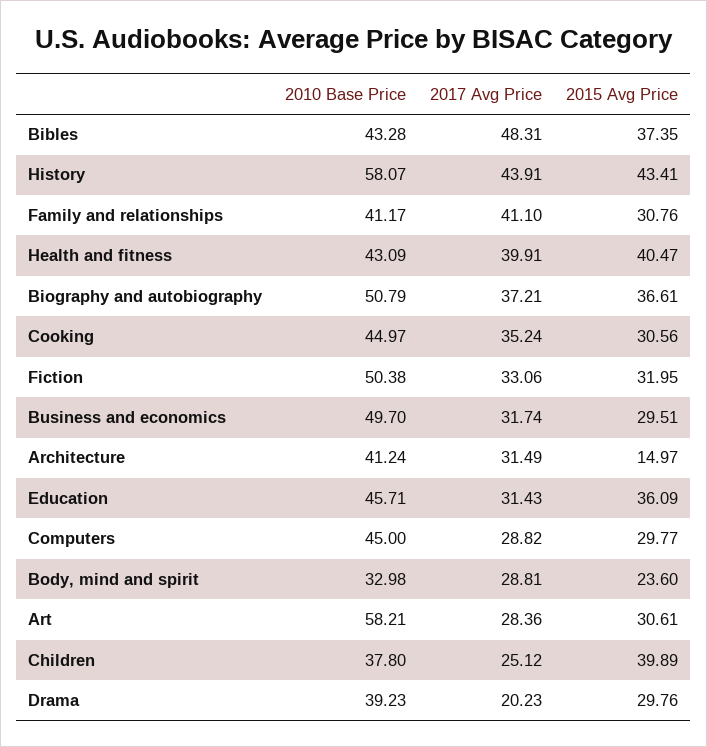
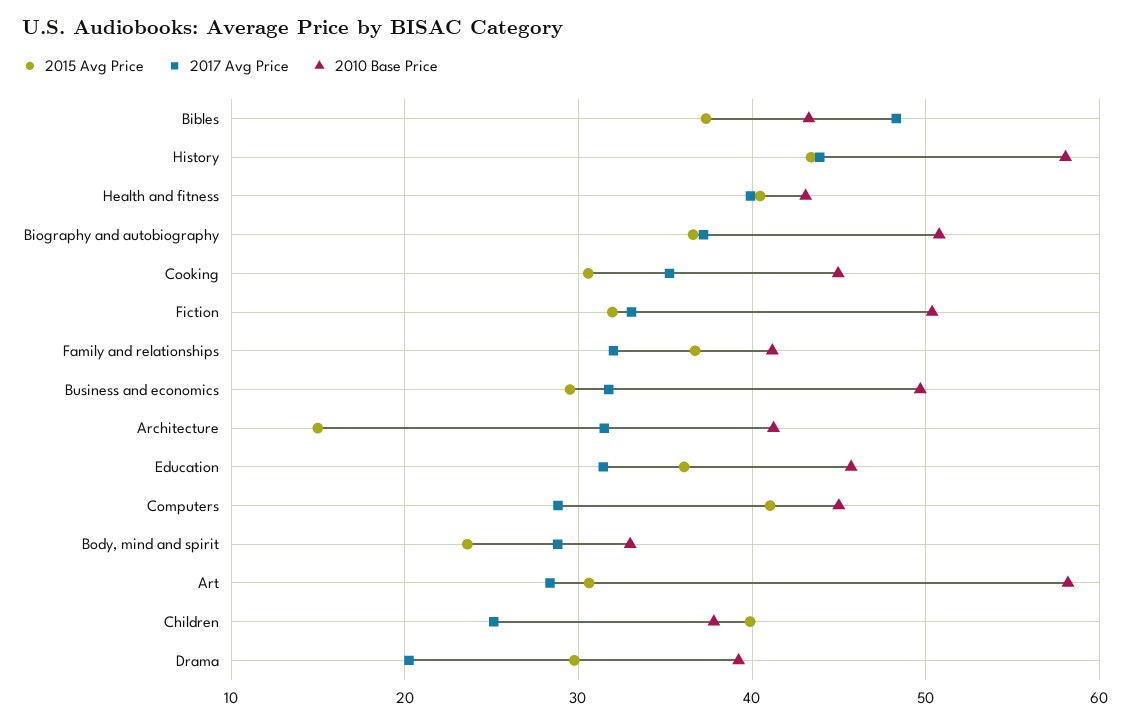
2017 Avg Price, Family and relationships: 41.1 -> 32
2015 Avg Price, Family and relationships: 30.76 -> 37
2015 Avg Price, Computers: 29.77 -> 41

